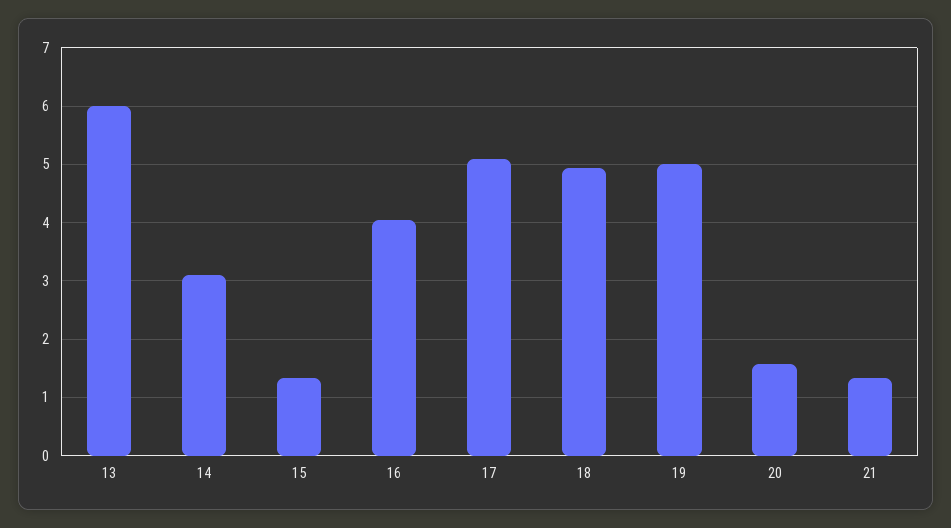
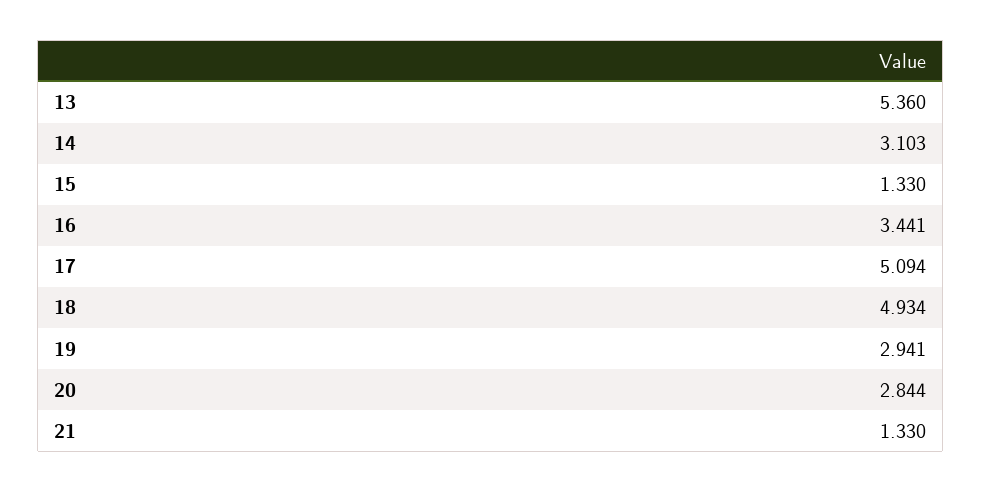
13: 6 -> 5.36
16: 4 -> 3.441
19: 5 -> 2.941
20: 1.6 -> 2.844

